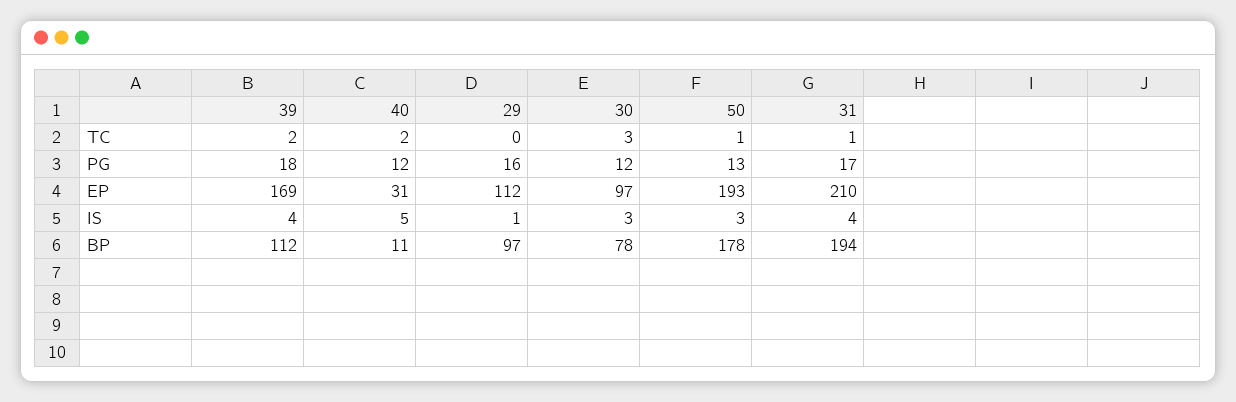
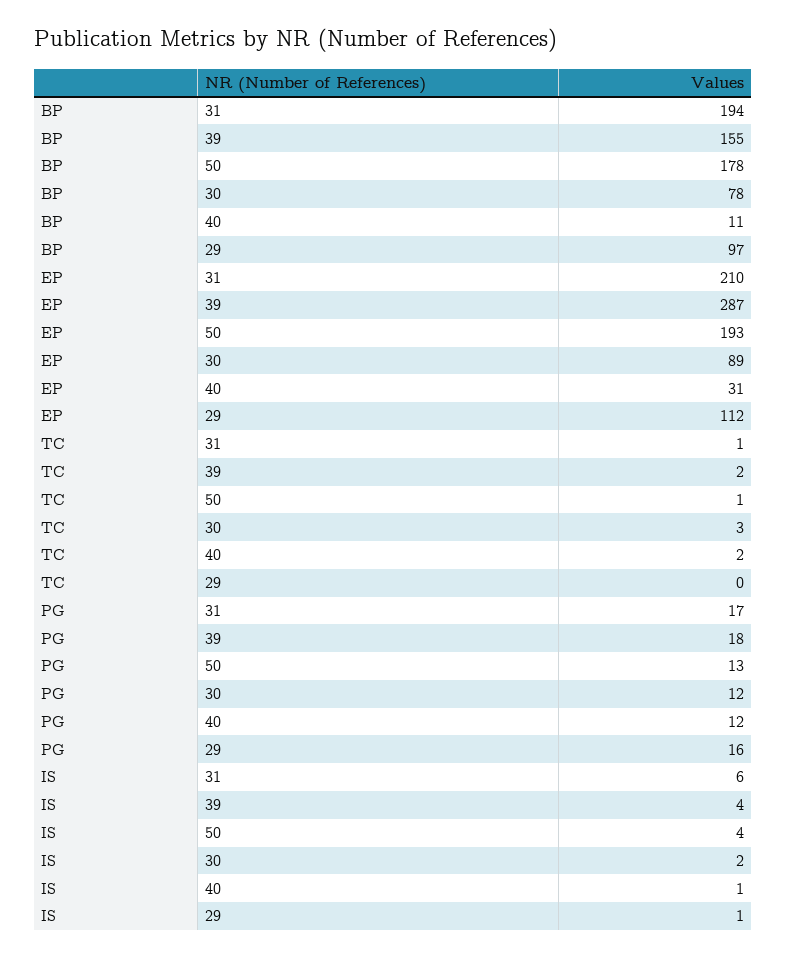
39, EP: 169 -> 287
30, EP: 97 -> 89
40, IS: 5 -> 1
30, IS: 3 -> 2
50, IS: 3 -> 4
31, IS: 4 -> 6
39, BP: 112 -> 155

